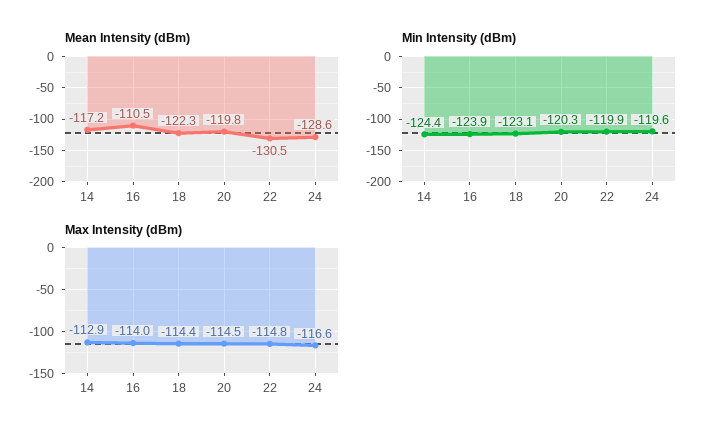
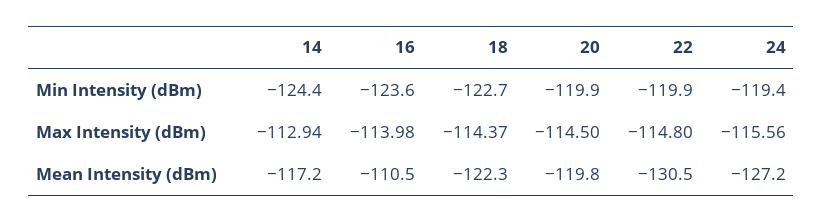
Mean Intensity (dBm), 24: -128.6 -> -127.2
Min Intensity (dBm), 16: -123.9 -> -123.6
Min Intensity (dBm), 18: -123.1 -> -122.7
Min Intensity (dBm), 20: -120.3 -> -119.9
Min Intensity (dBm), 24: -119.6 -> -119.4
Max Intensity (dBm), 24: -116.6 -> -115.56

